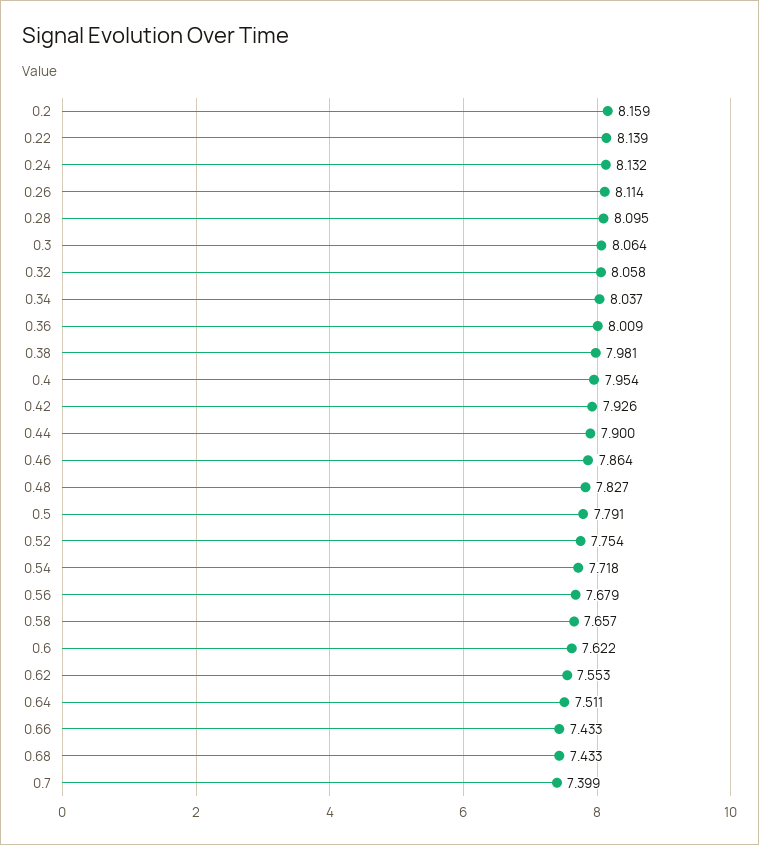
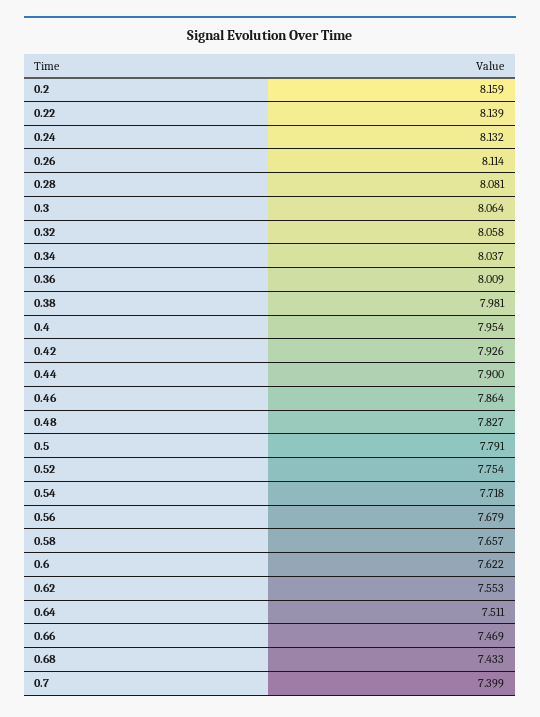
0.28: 8.095 -> 8.081
0.66: 7.433 -> 7.469

